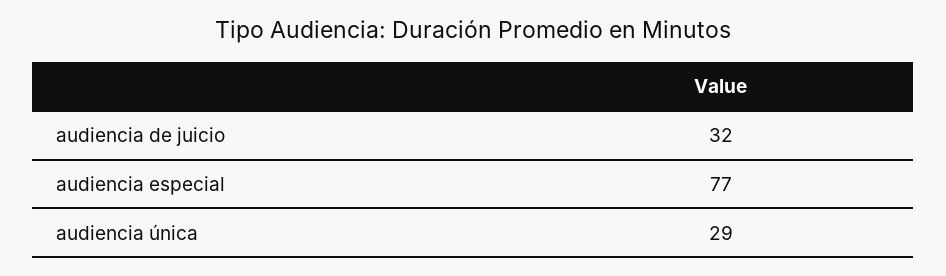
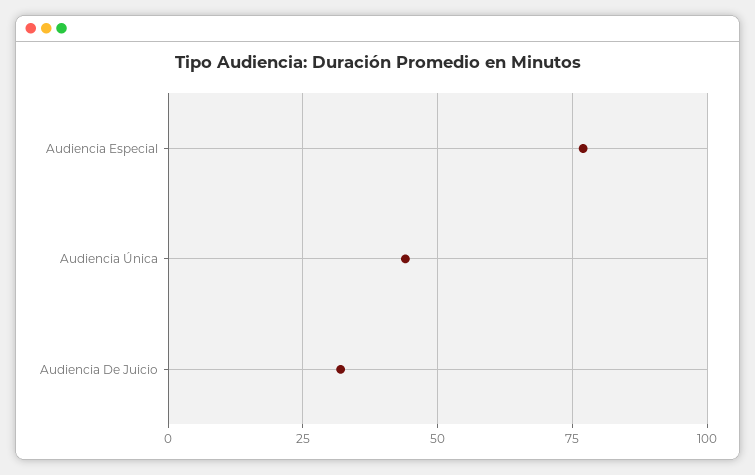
audiencia única: 29 -> 45

